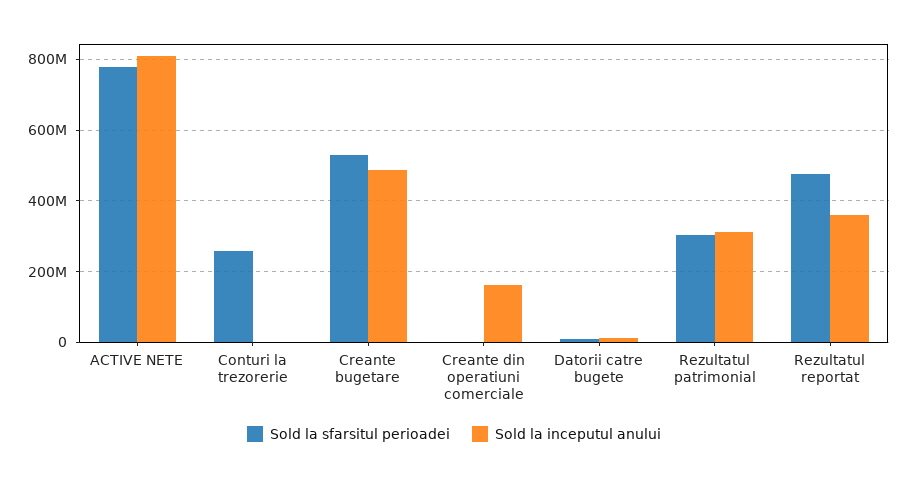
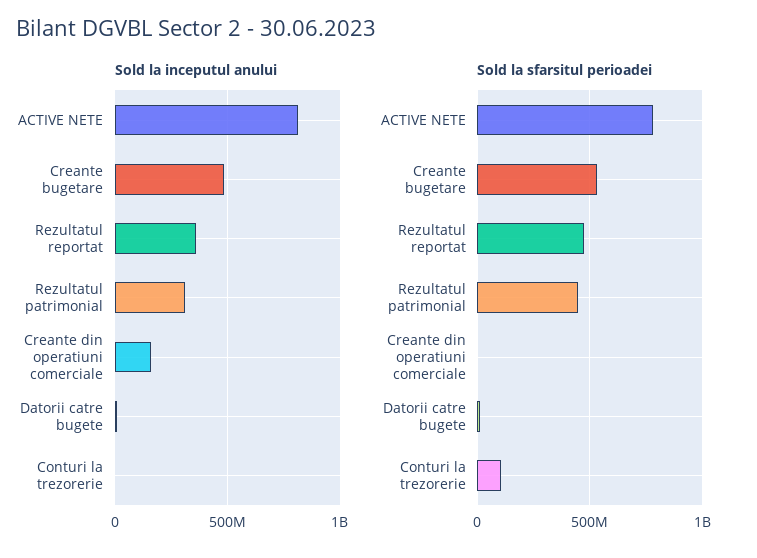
Sold la sfarsitul perioadei, Conturi la trezorerie: 260000000 -> 100000000
Sold la sfarsitul perioadei, Rezultatul patrimonial: 300000000 -> 450000000

